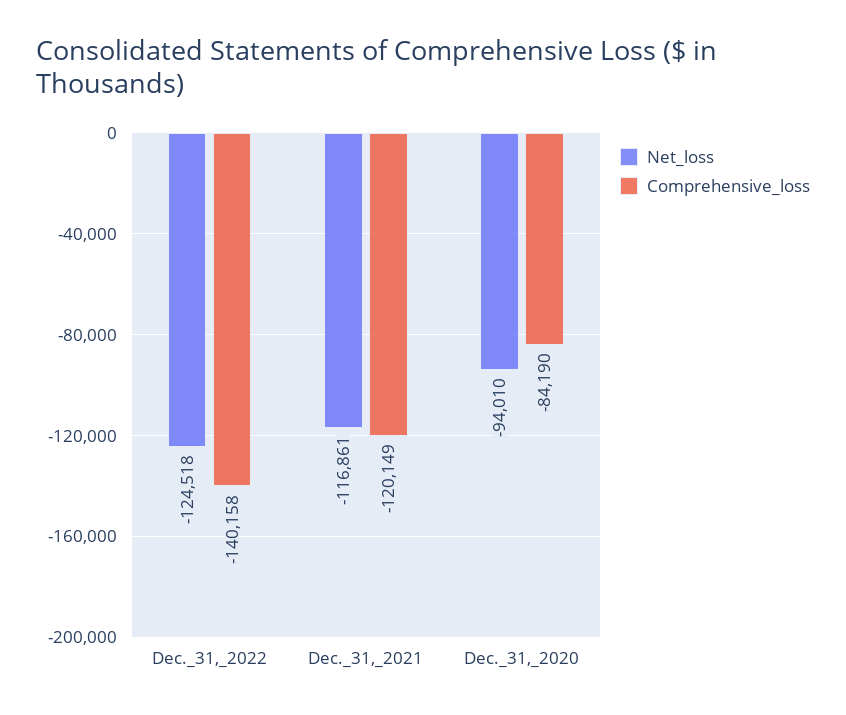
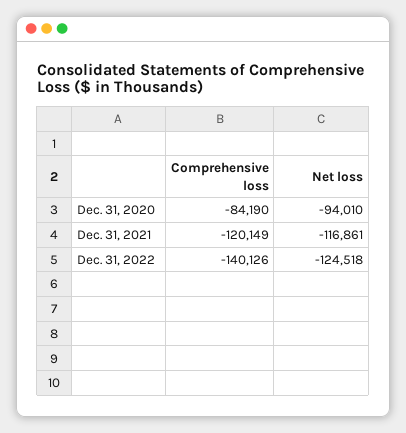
Comprehensive_loss, Dec._31,_2022: -140158 -> -140126

